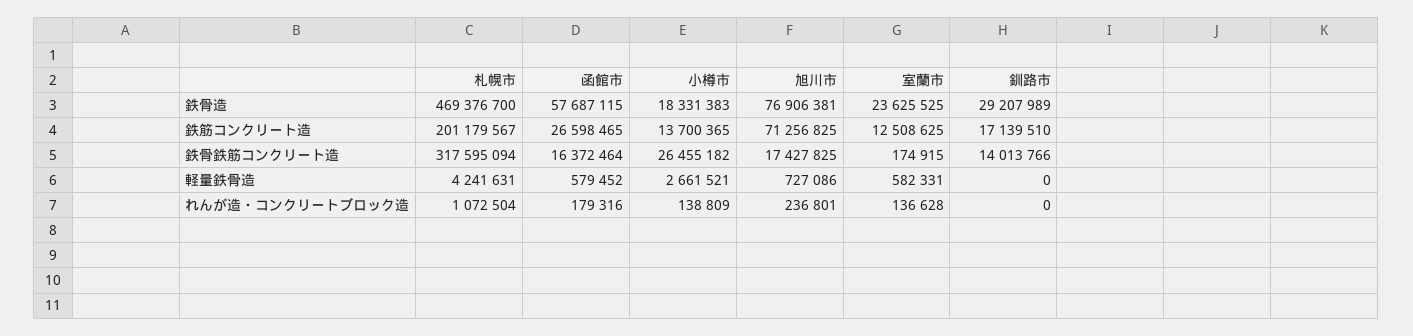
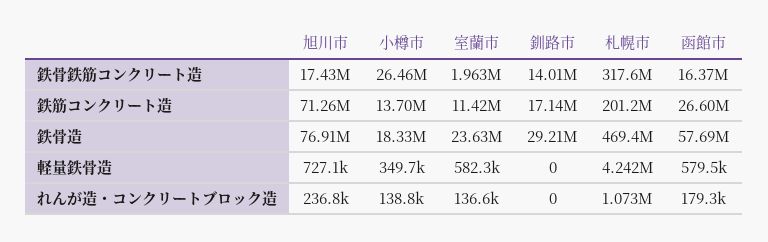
室蘭市, 鉄筋コンクリート造: 12508625 -> 11420000
室蘭市, 鉄骨鉄筋コンクリート造: 174915 -> 1963000
小樽市, 軽量鉄骨造: 2661521 -> 349700

